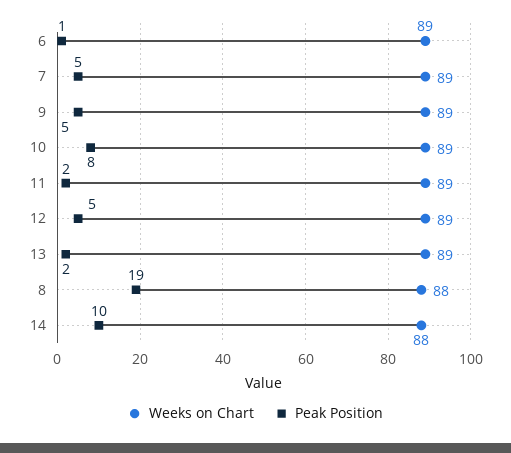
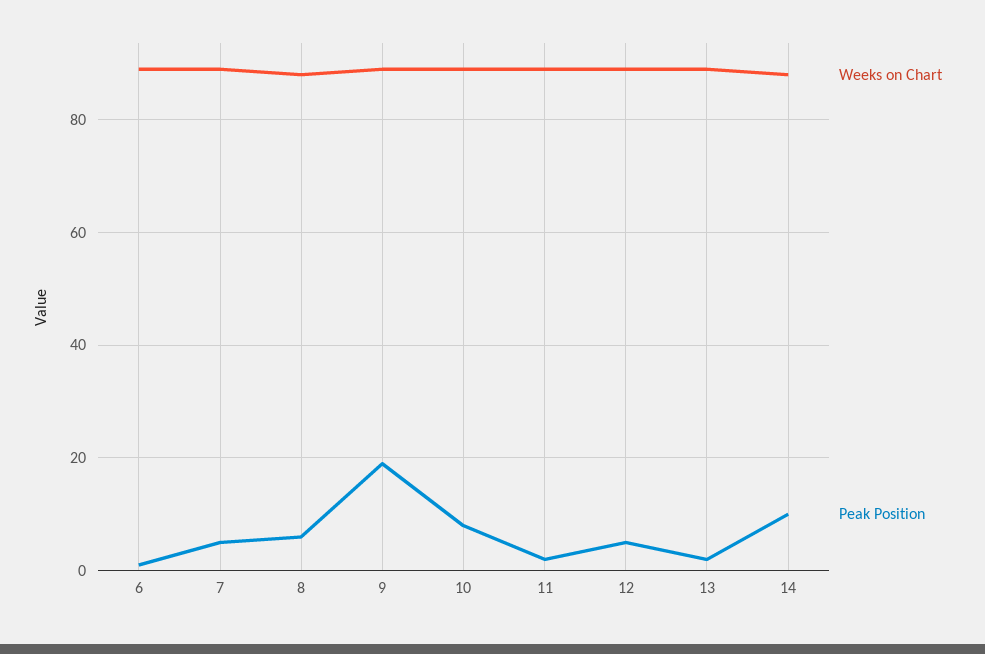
Peak Position, 9: 5 -> 20
Peak Position, 8: 19 -> 5

